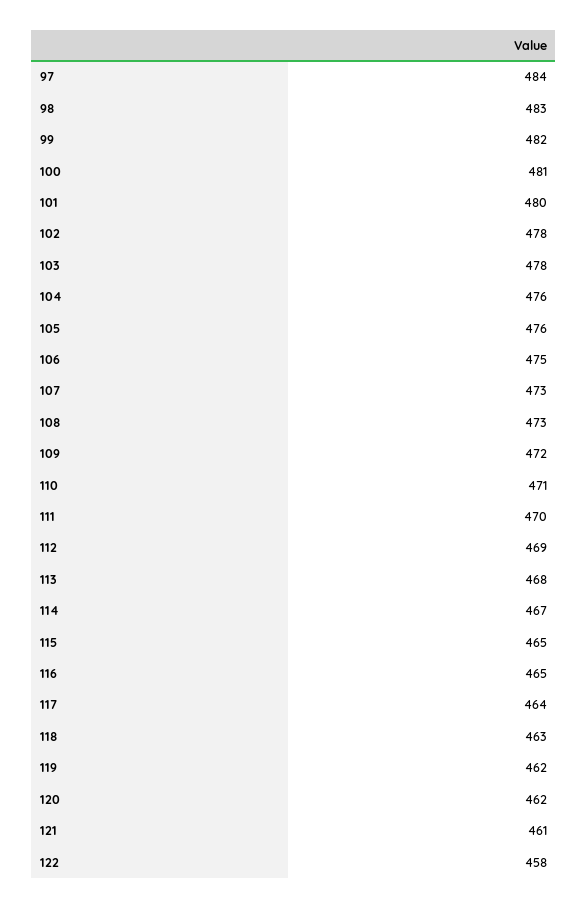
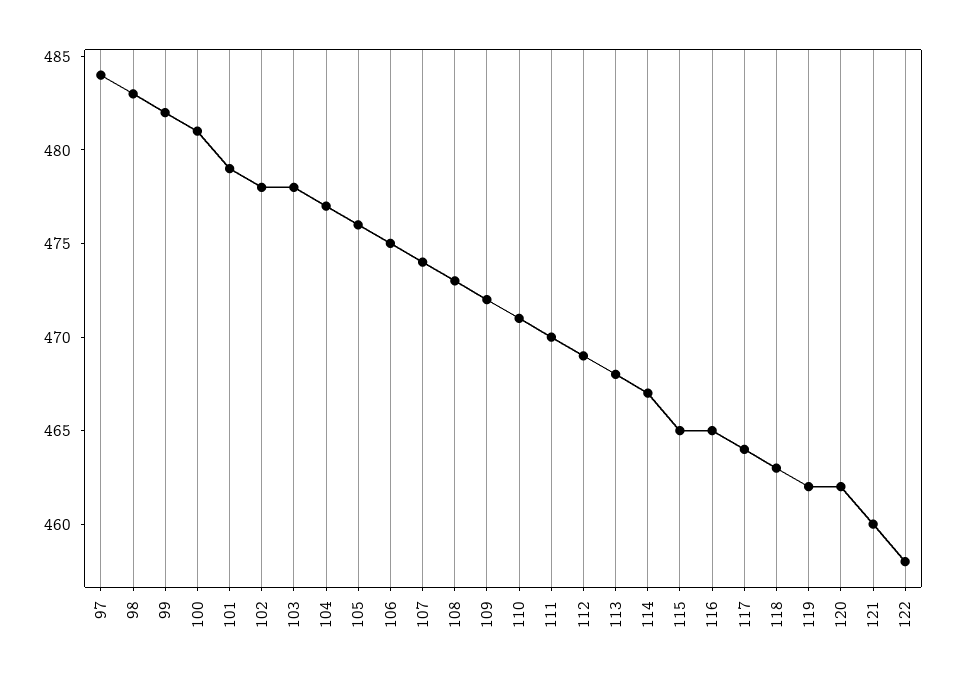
101: 480 -> 479
104: 476 -> 477
107: 473 -> 474
121: 461 -> 460

